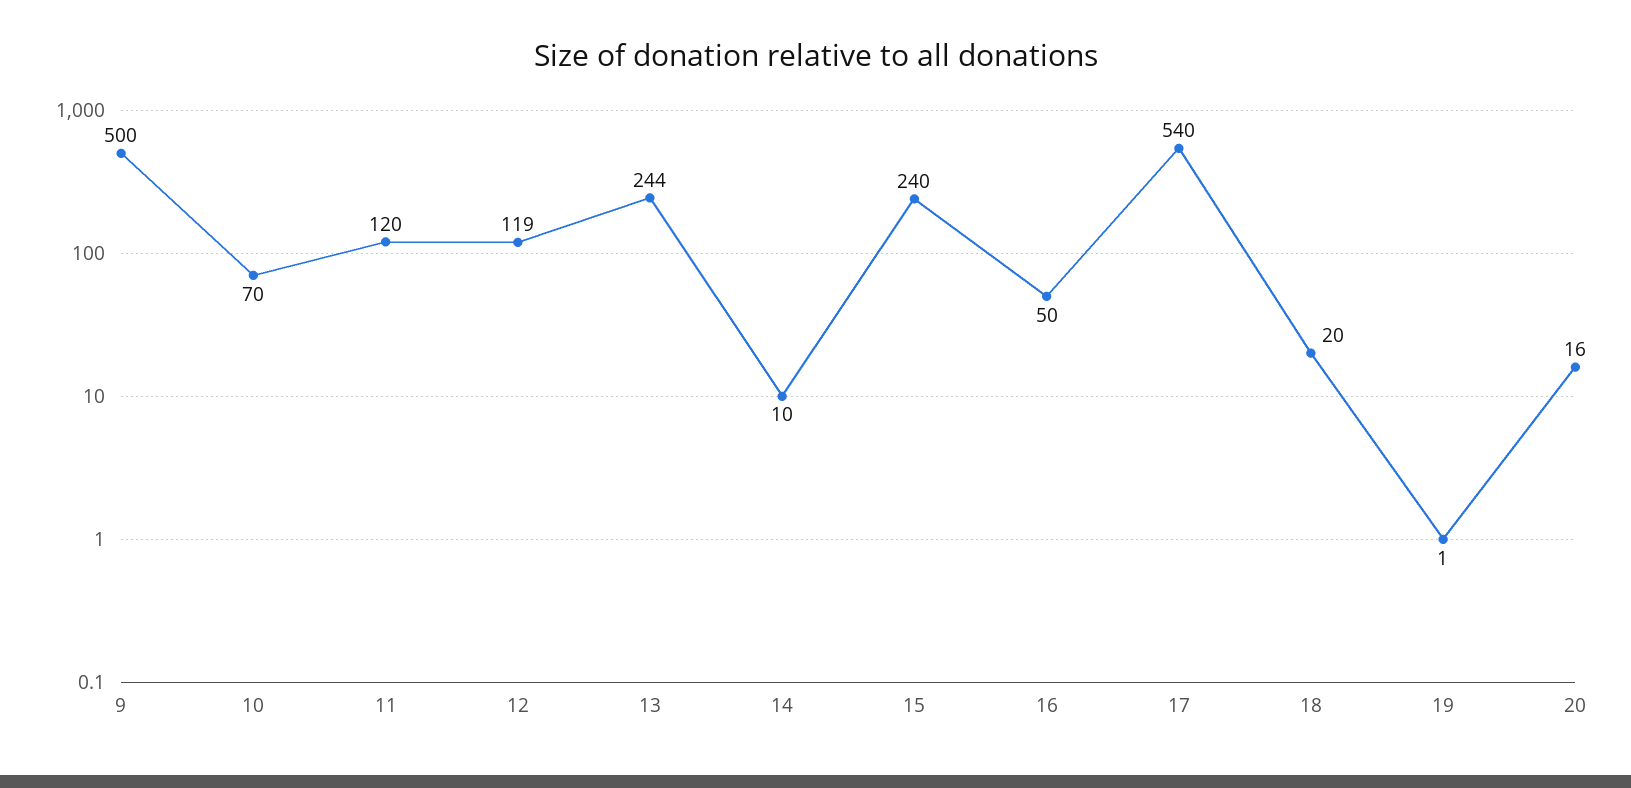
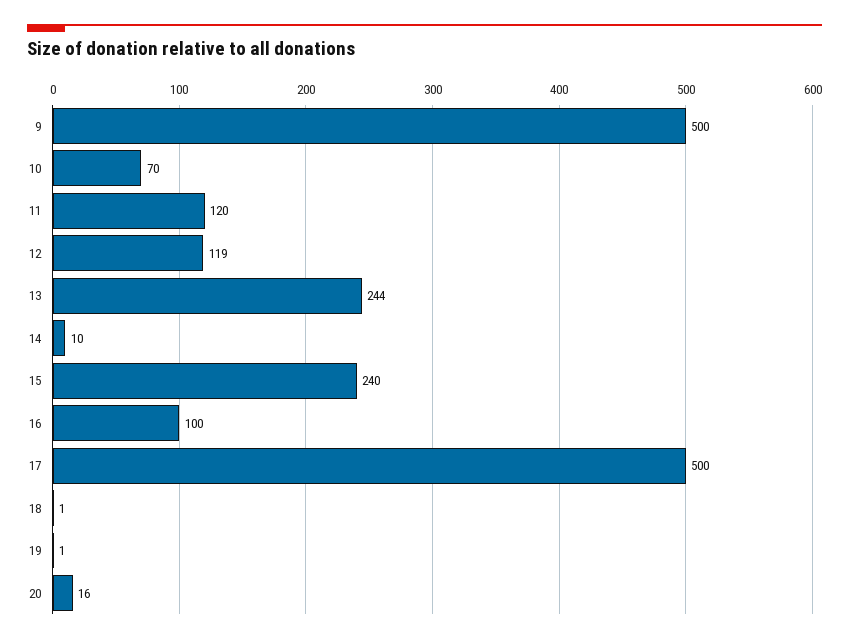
16: 50 -> 100
17: 540 -> 500
18: 20 -> 1

